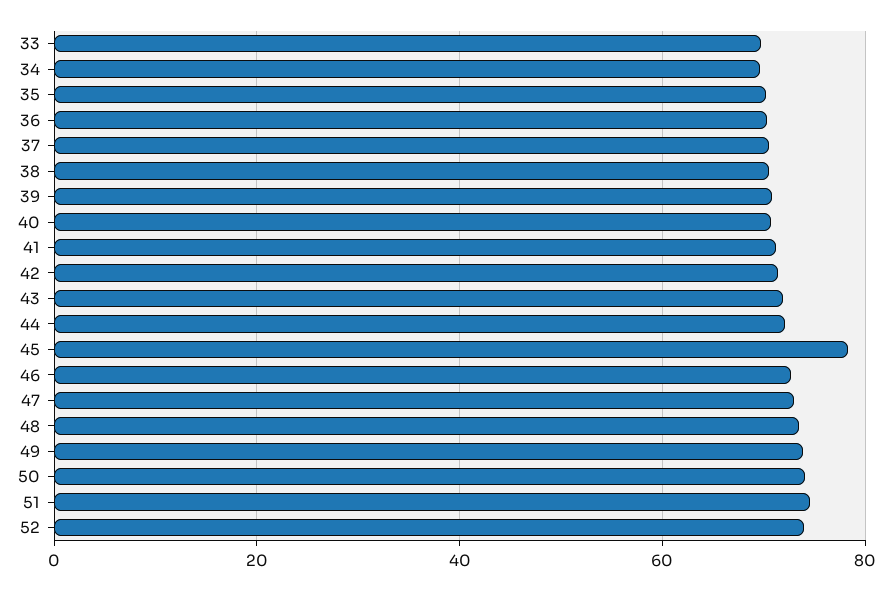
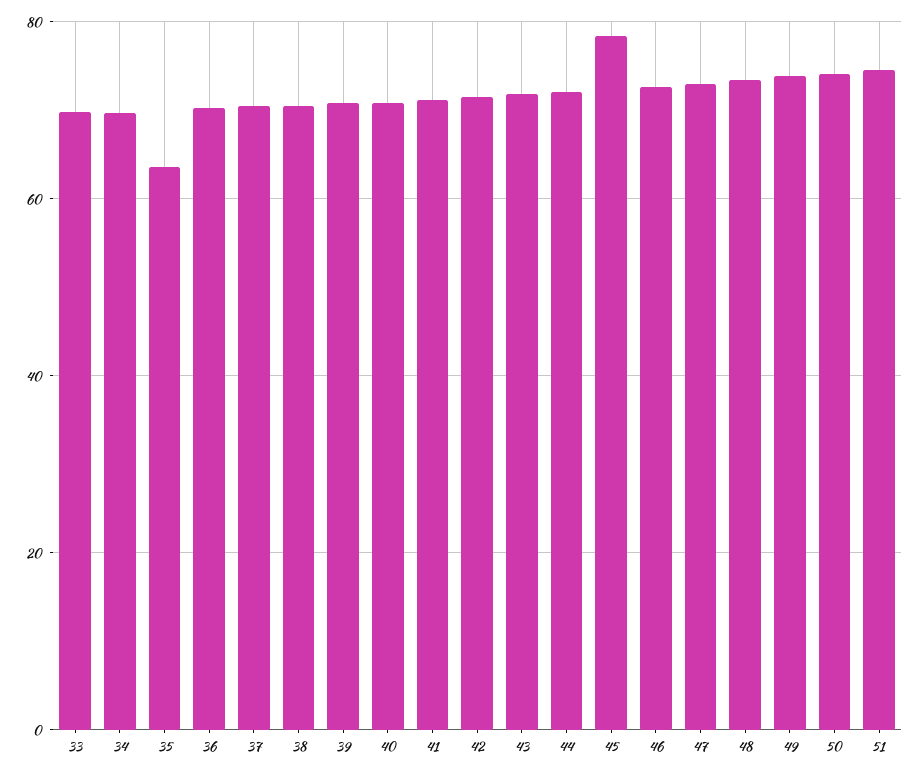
35: 70 -> 64
52: 74 -> none

